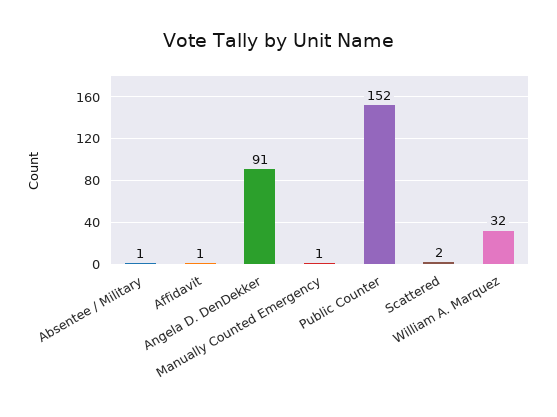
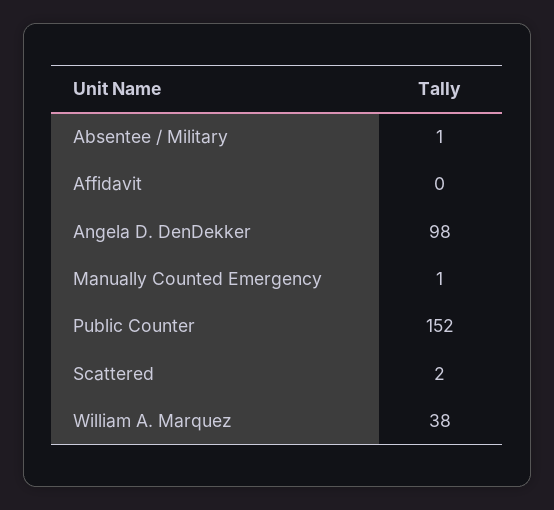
Affidavit: 1 -> 0
Angela D. DenDekker: 91 -> 98
William A. Marquez: 32 -> 38

